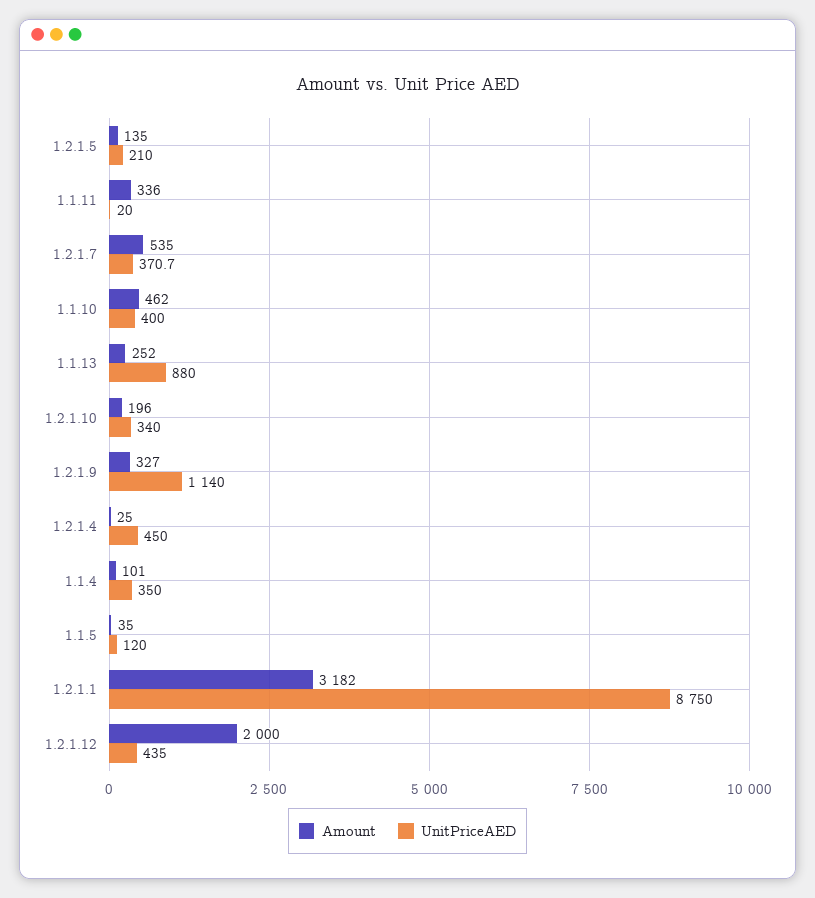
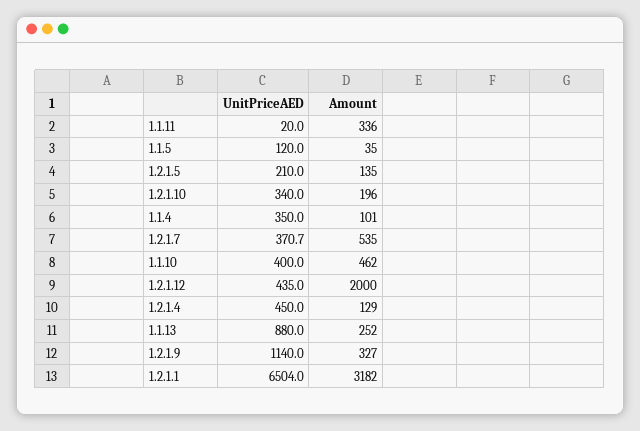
Amount, 1.2.1.4: 25 -> 129
UnitPriceAED, 1.2.1.1: 8750 -> 6504

